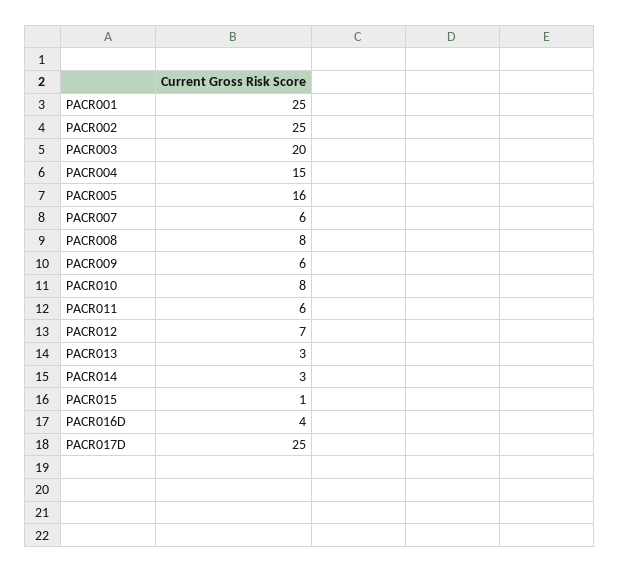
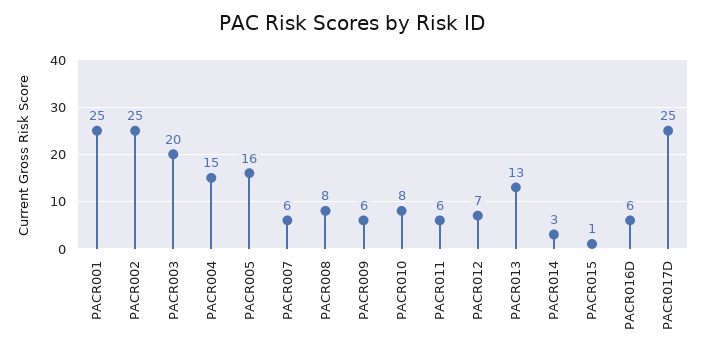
PACR013: 3 -> 13
PACR016D: 4 -> 6

